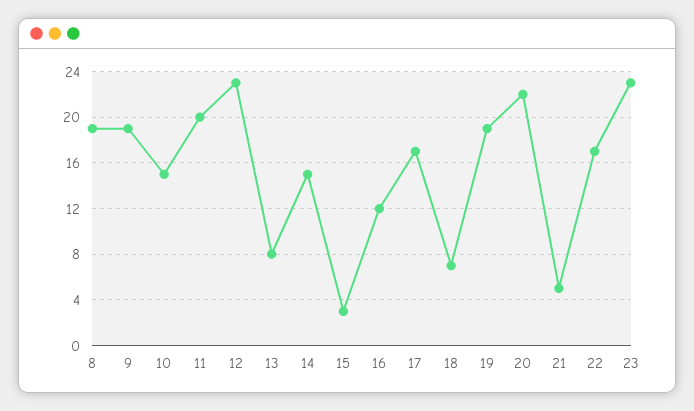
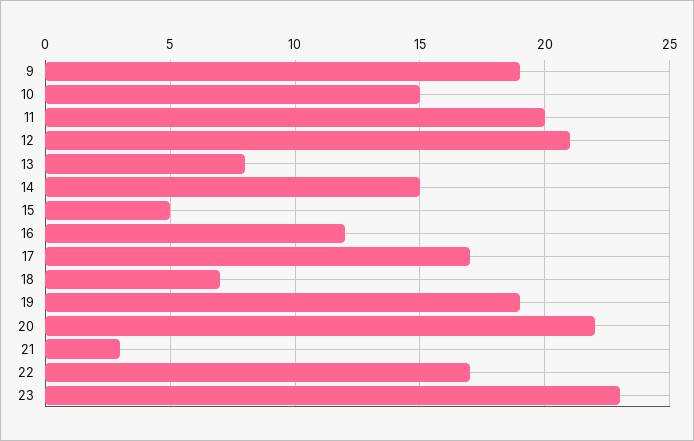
8: 19 -> none
12: 23 -> 21
15: 3 -> 5
21: 5 -> 3

